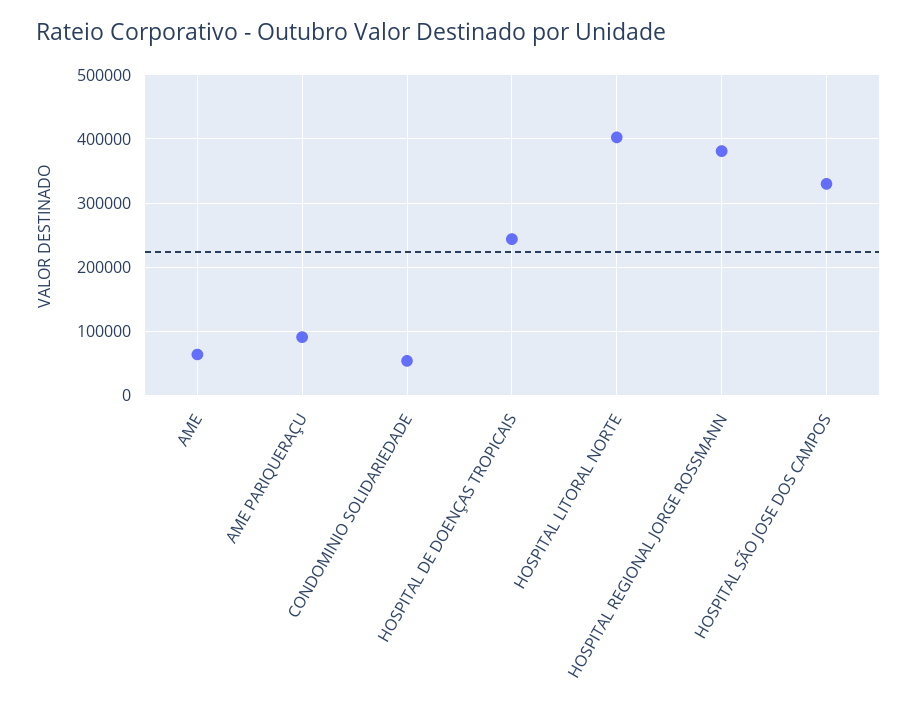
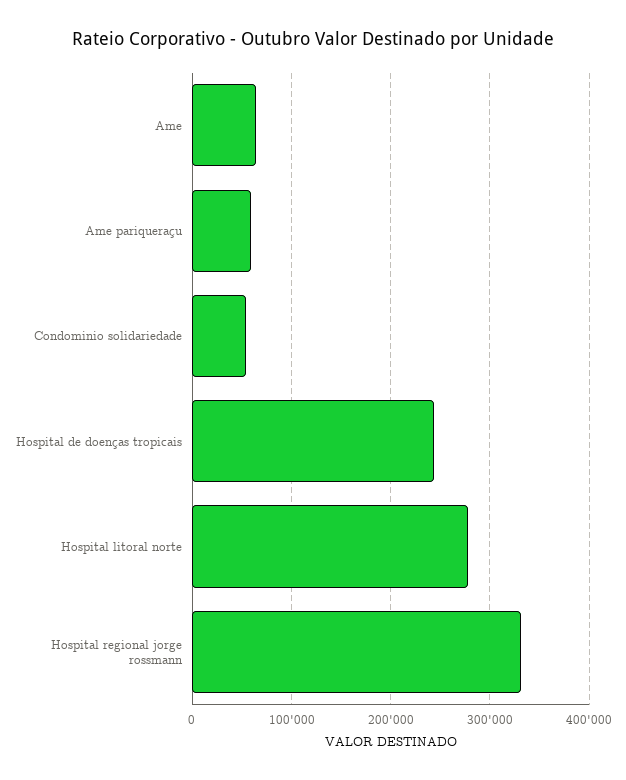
AME PARIQUERAÇU: 90000 -> 60000
HOSPITAL LITORAL NORTE: 400000 -> 280000
HOSPITAL REGIONAL JORGE ROSSMANN: 380000 -> 330000
HOSPITAL SÃO JOSE DOS CAMPOS: 330000 -> none

